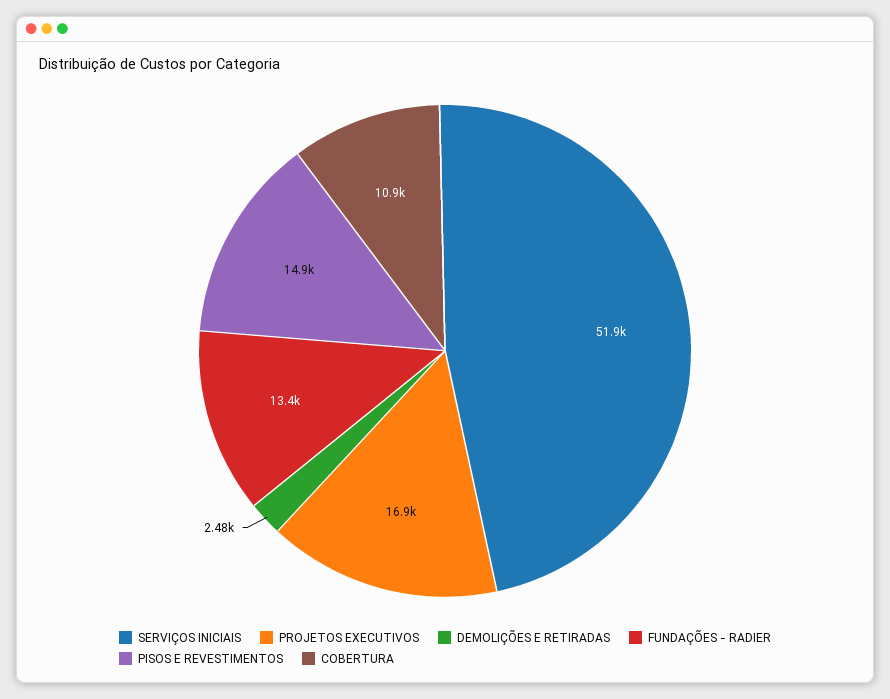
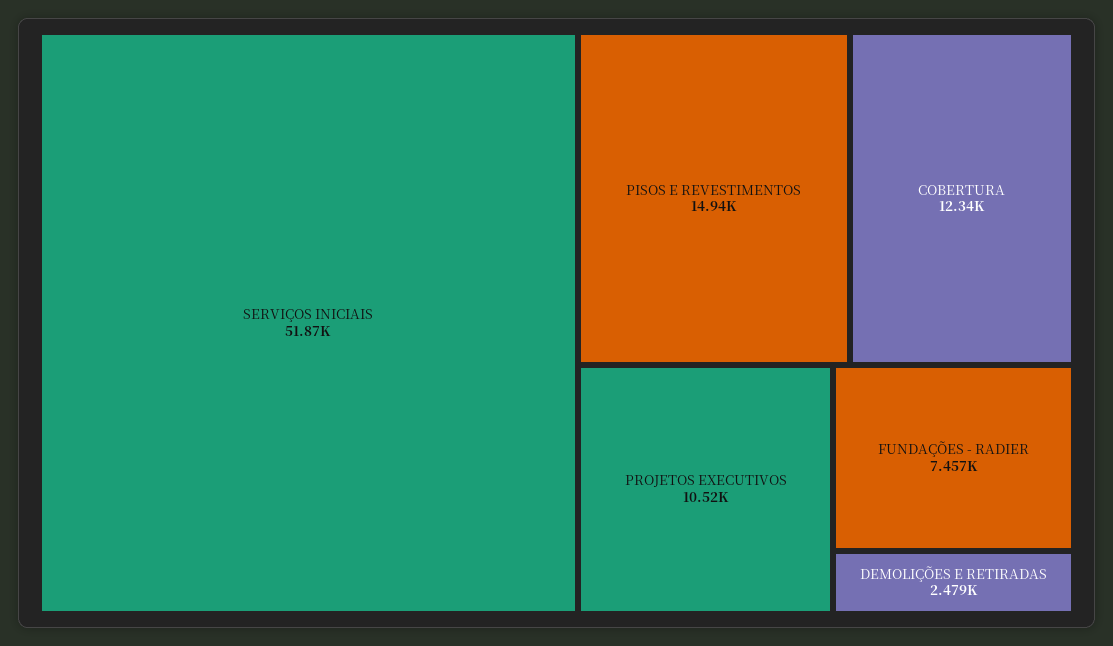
PROJETOS EXECUTIVOS: 16900 -> 10520
FUNDAÇÕES - RADIER: 13400 -> 7457
COBERTURA: 10900 -> 12340

